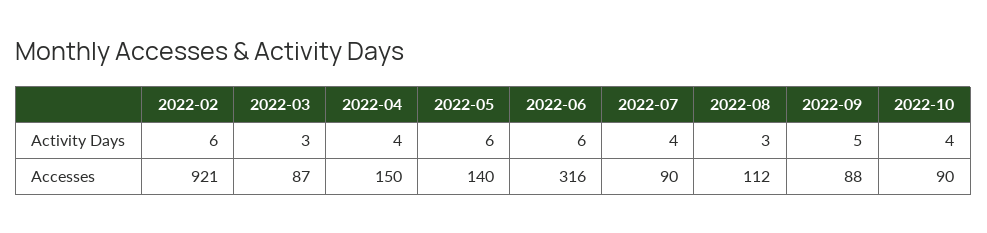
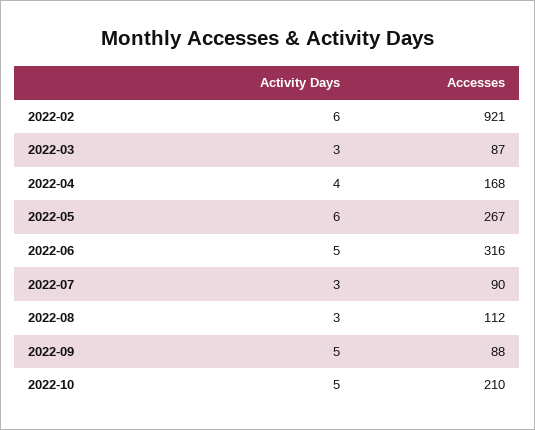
2022-06, Activity Days: 6 -> 5
2022-07, Activity Days: 4 -> 3
2022-10, Activity Days: 4 -> 5
2022-04, Accesses: 150 -> 168
2022-05, Accesses: 140 -> 267
2022-10, Accesses: 90 -> 210

